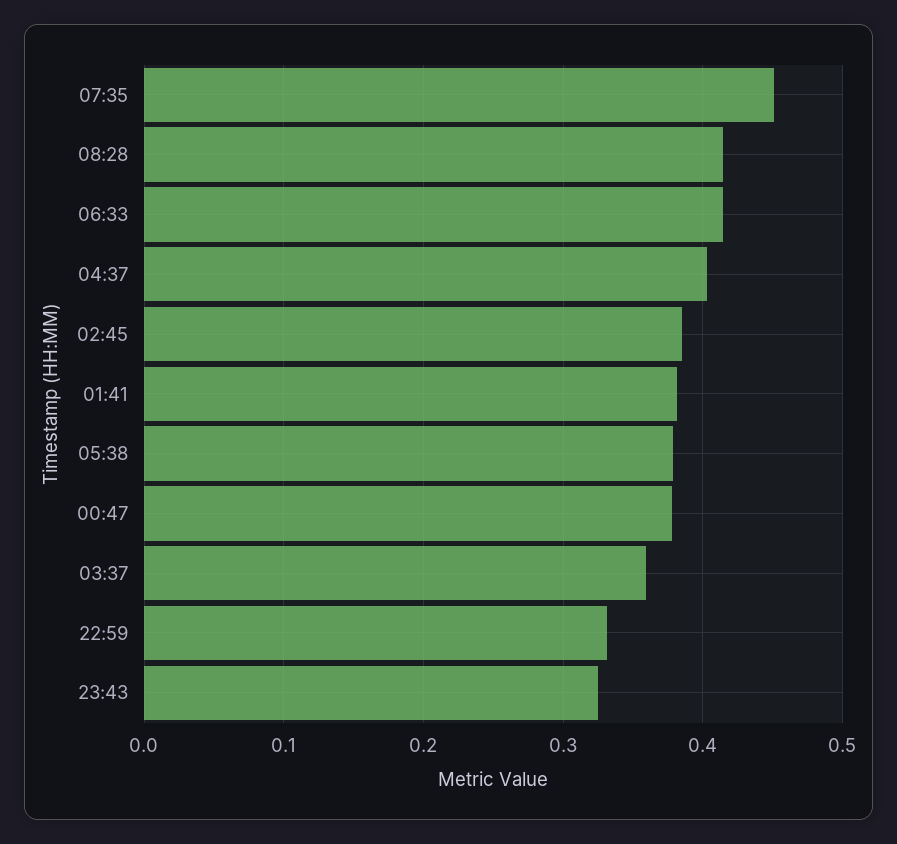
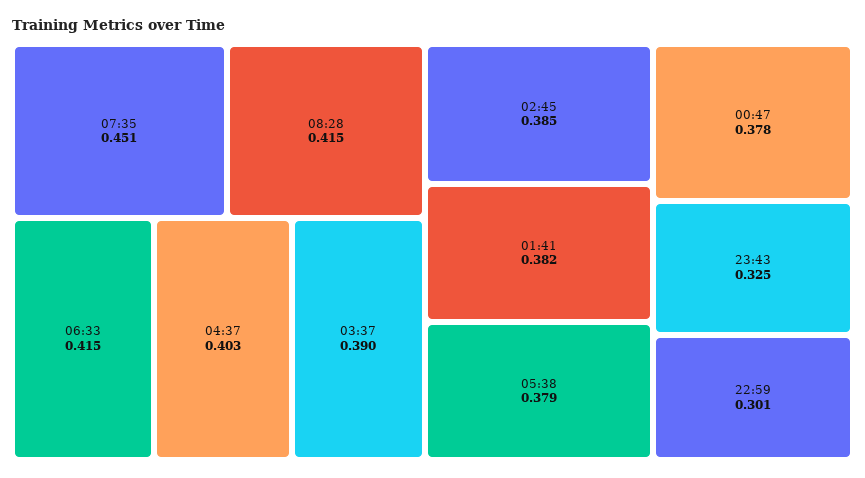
03:37: 0.36 -> 0.39
22:59: 0.33 -> 0.301

